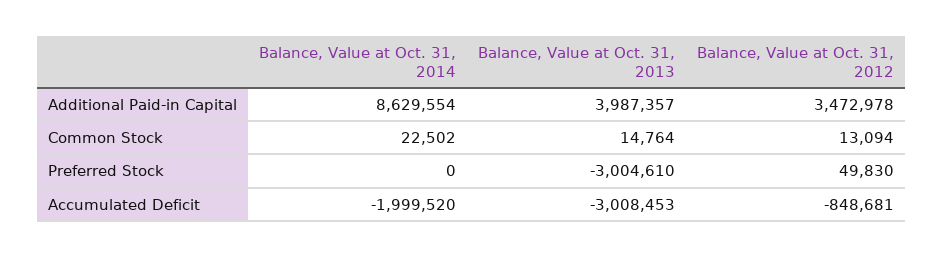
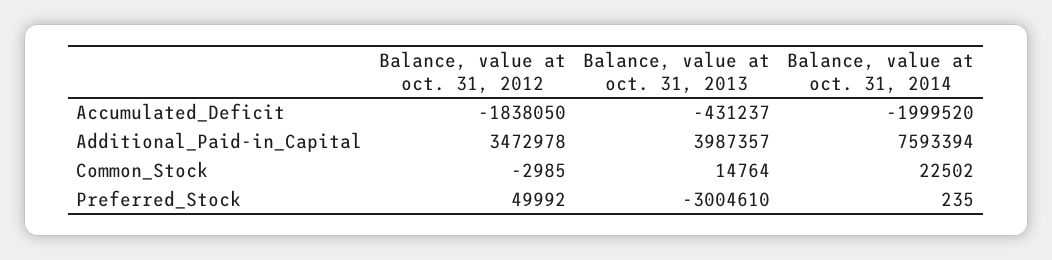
Balance, Value at Oct. 31, 2014, Additional Paid-in Capital: 8629554 -> 7593394
Balance, Value at Oct. 31, 2012, Common Stock: 13094 -> -2985
Balance, Value at Oct. 31, 2014, Preferred Stock: 0 -> 235
Balance, Value at Oct. 31, 2012, Preferred Stock: 49830 -> 49992
Balance, Value at Oct. 31, 2013, Accumulated Deficit: -3008453 -> -431237
Balance, Value at Oct. 31, 2012, Accumulated Deficit: -848681 -> -1838050

